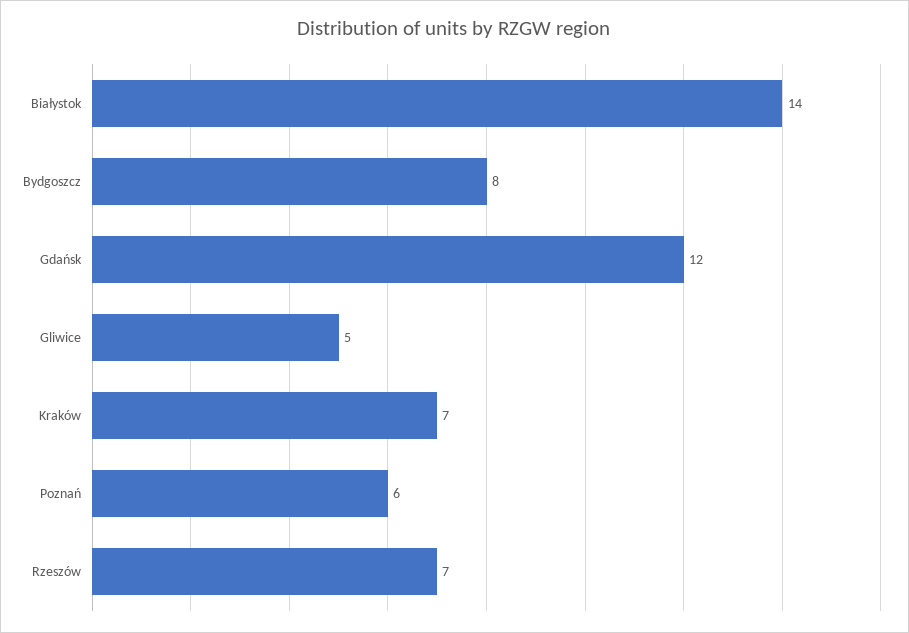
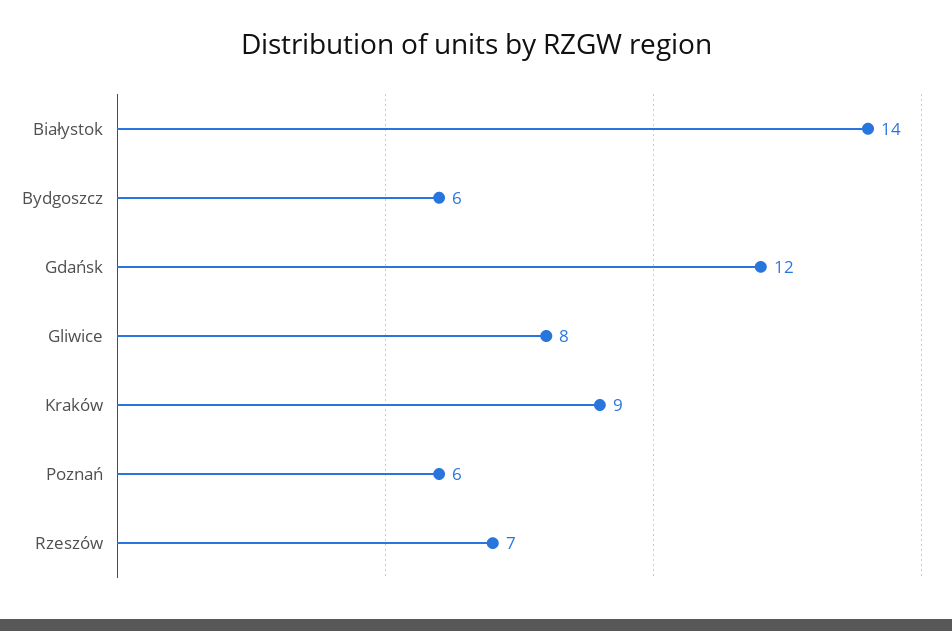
Bydgoszcz: 8 -> 6
Gliwice: 5 -> 8
Kraków: 7 -> 9

